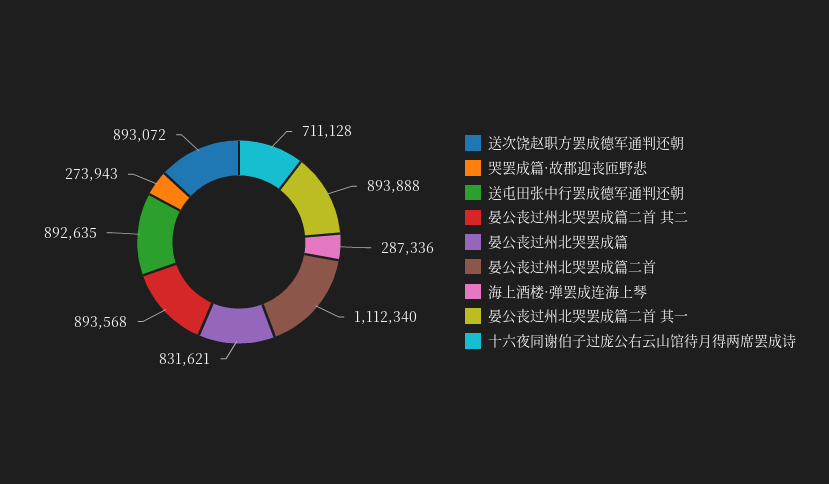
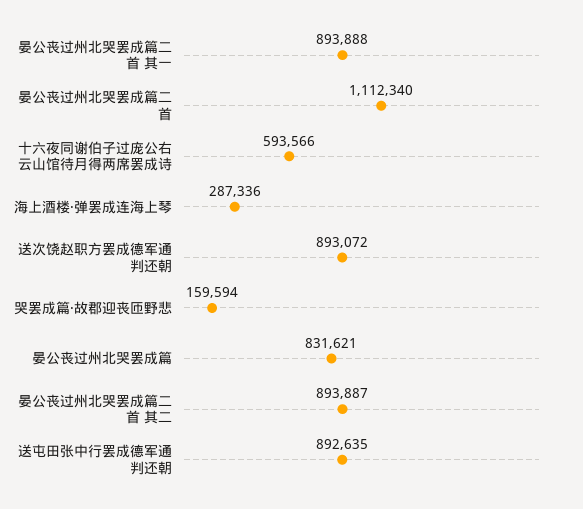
哭罢成篇·故郡迎丧匝野悲: 273943 -> 159594
晏公丧过州北哭罢成篇二首 其二: 893568 -> 893887
十六夜同谢伯子过庞公右云山馆待月得两席罢成诗: 711128 -> 593566

